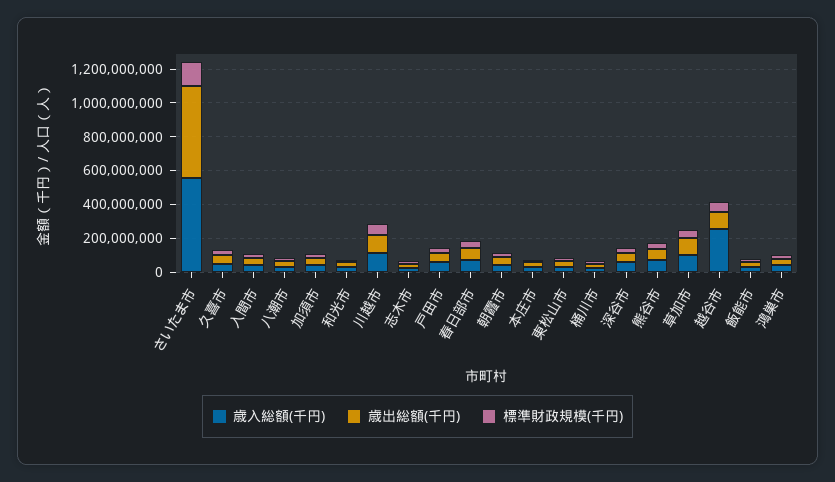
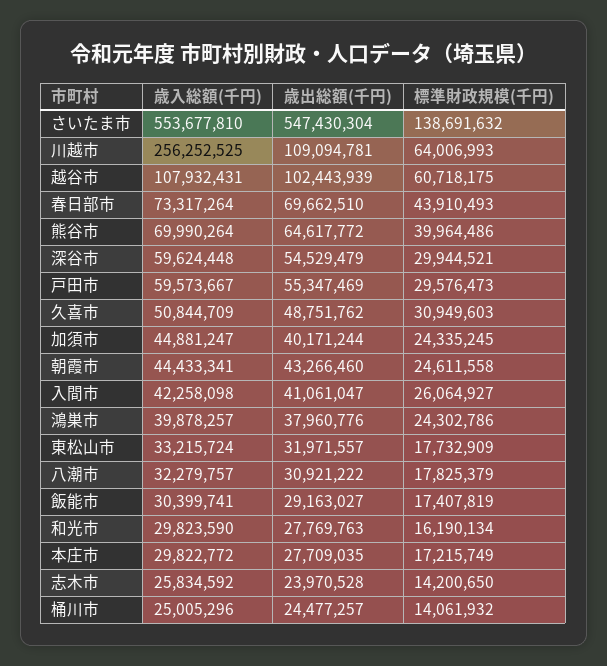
歳入総額(千円), 川越市: 100000000 -> 256252525
歳入総額(千円), 草加市: 100000000 -> none
歳出総額(千円), 草加市: 100000000 -> none
標準財政規模(千円), 草加市: 50000000 -> none
歳入総額(千円), 越谷市: 250000000 -> 107932431

